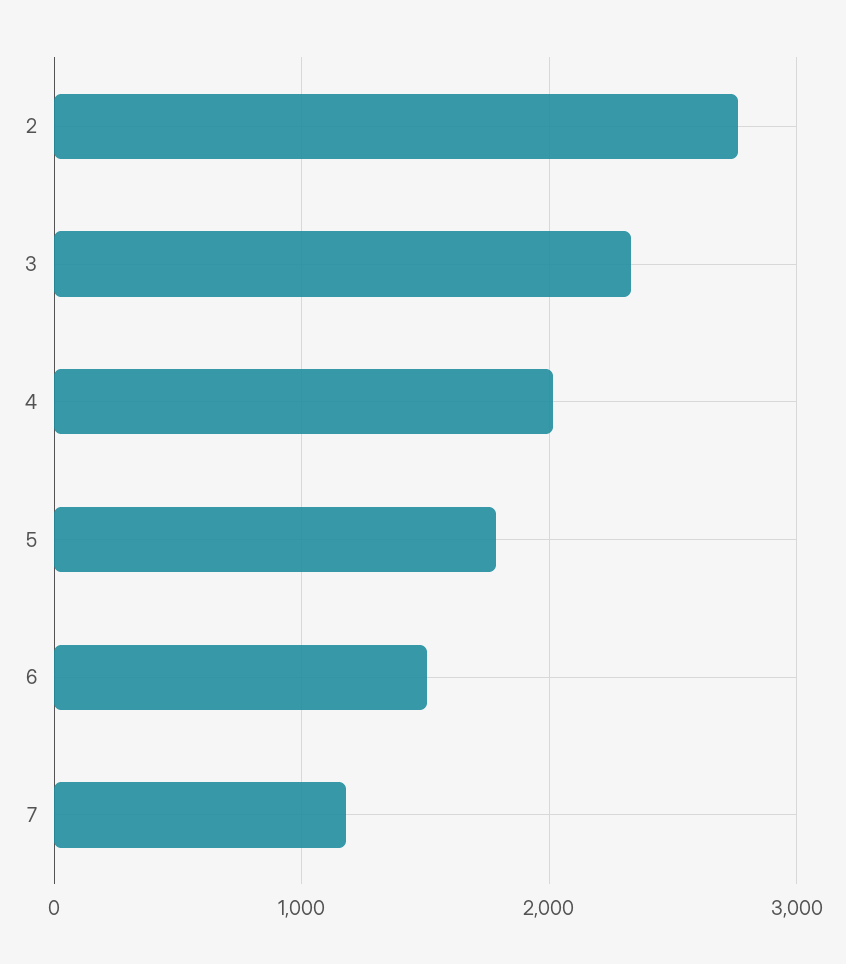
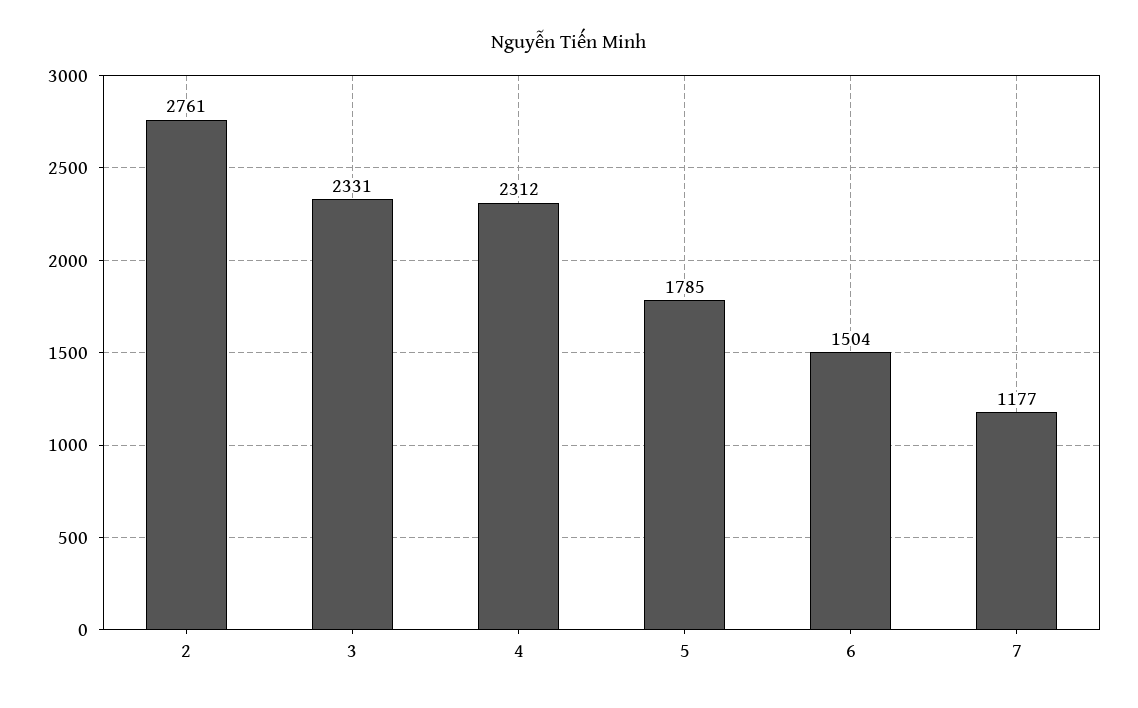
4: 2000 -> 2312

